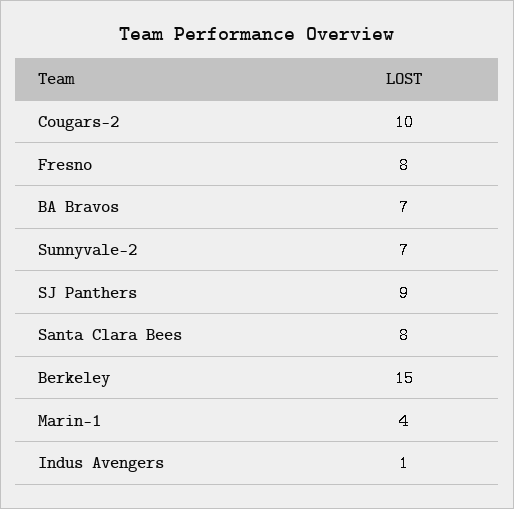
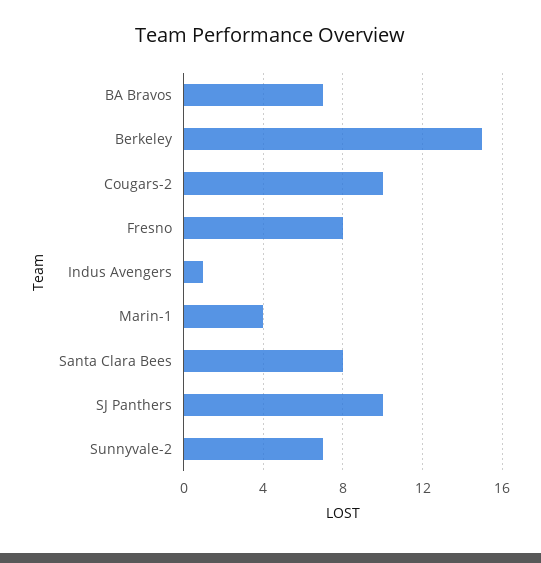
SJ Panthers: 9 -> 10

